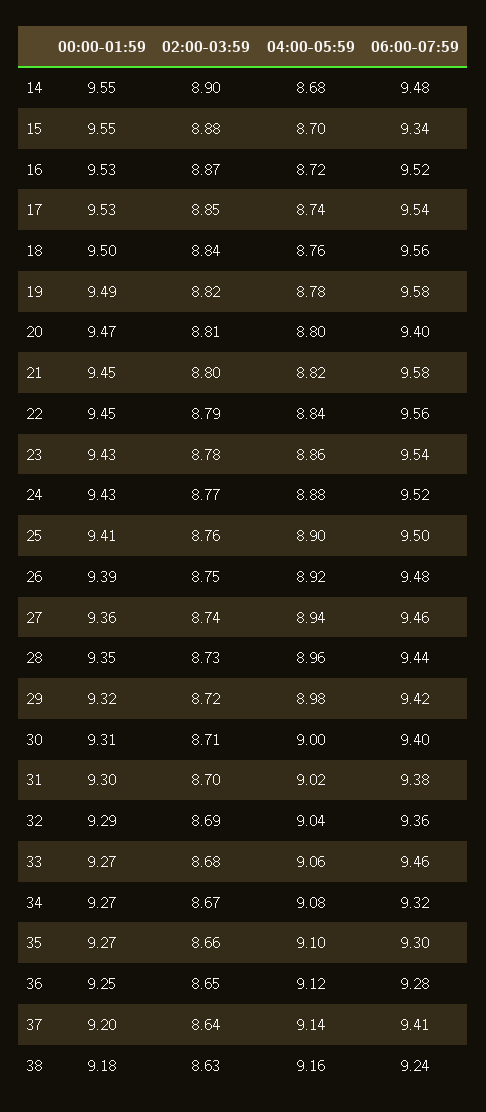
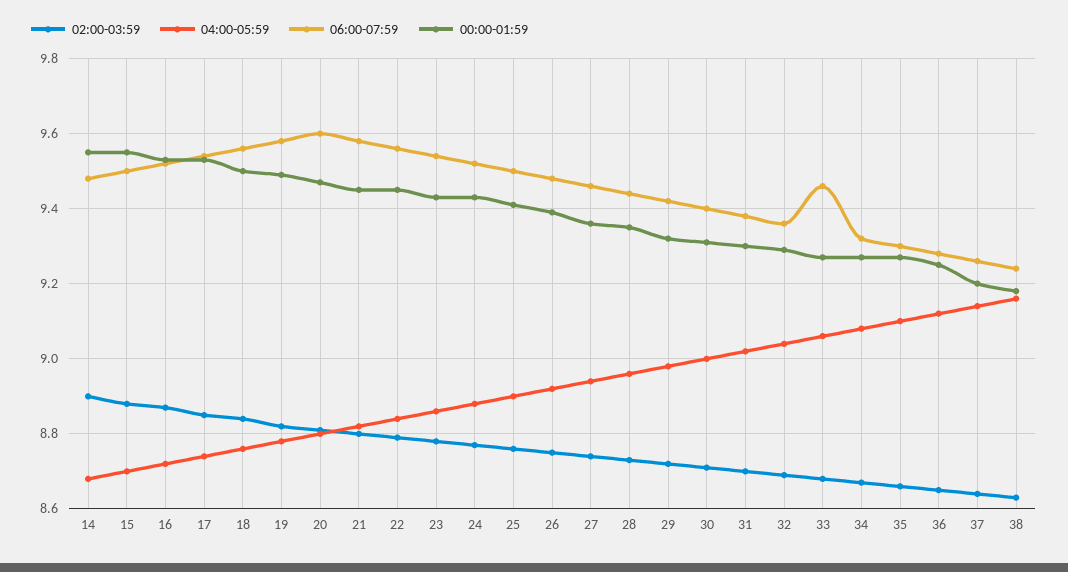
06:00-07:59, 15: 9.34 -> 9.5
06:00-07:59, 20: 9.4 -> 9.6
06:00-07:59, 37: 9.41 -> 9.25

